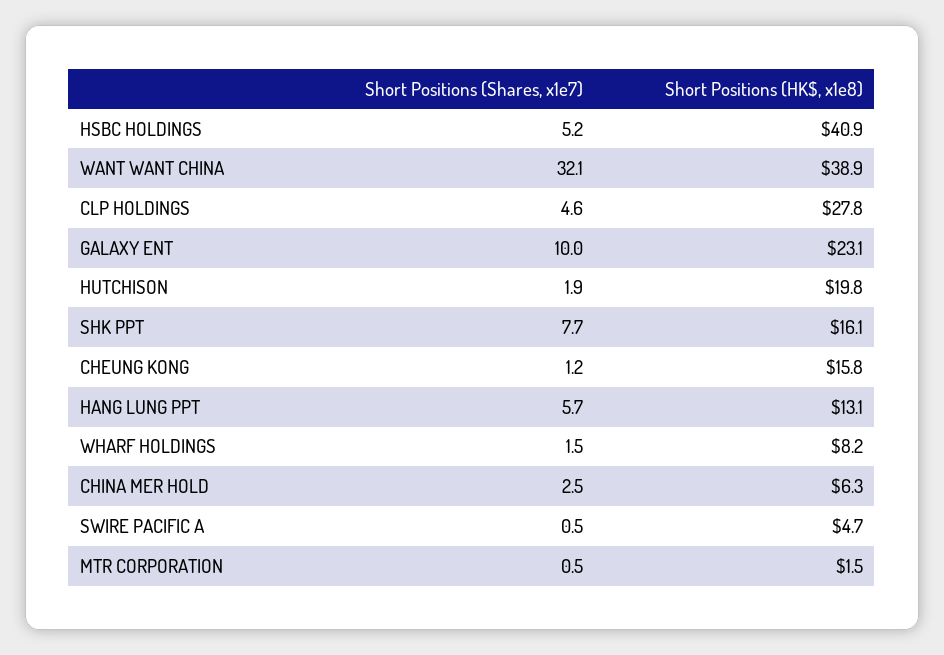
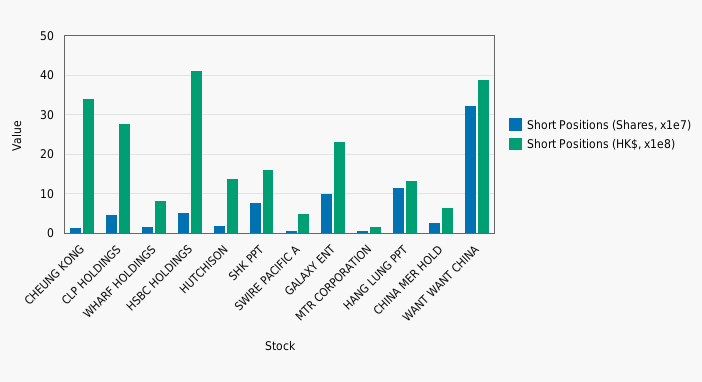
Short Positions (HK$, x1e8), HUTCHISON: 19.8 -> 14
Short Positions (HK$, x1e8), CHEUNG KONG: 15.8 -> 34
Short Positions (Shares, x1e7), HANG LUNG PPT: 5.7 -> 12

